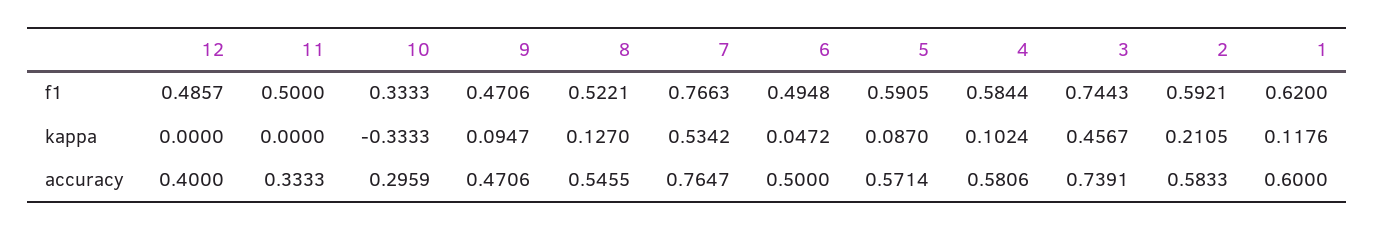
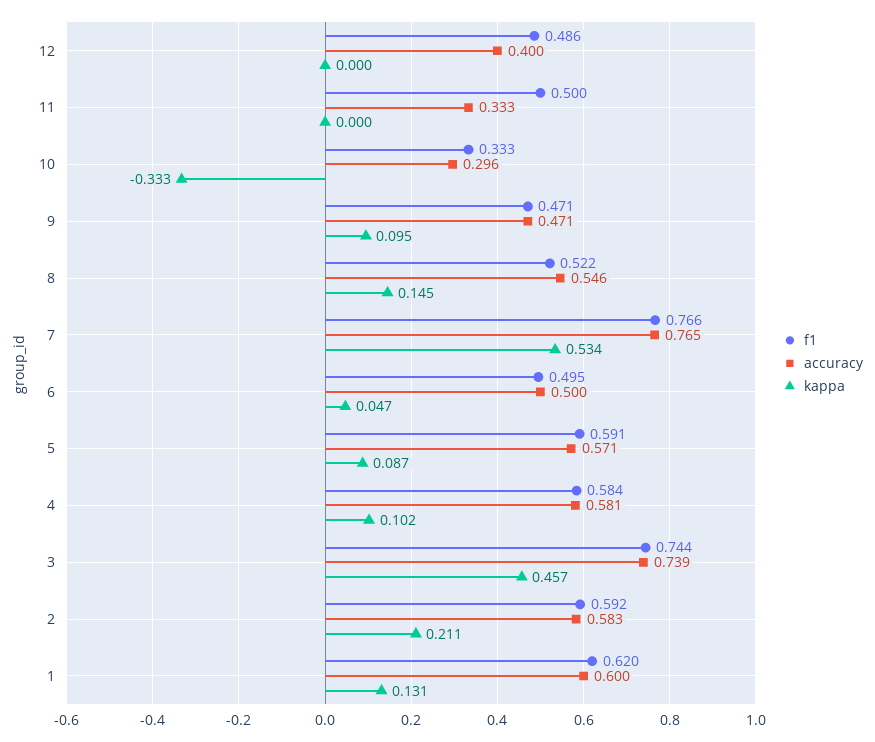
kappa, 8: 0.127 -> 0.145
kappa, 1: 0.1176 -> 0.131

